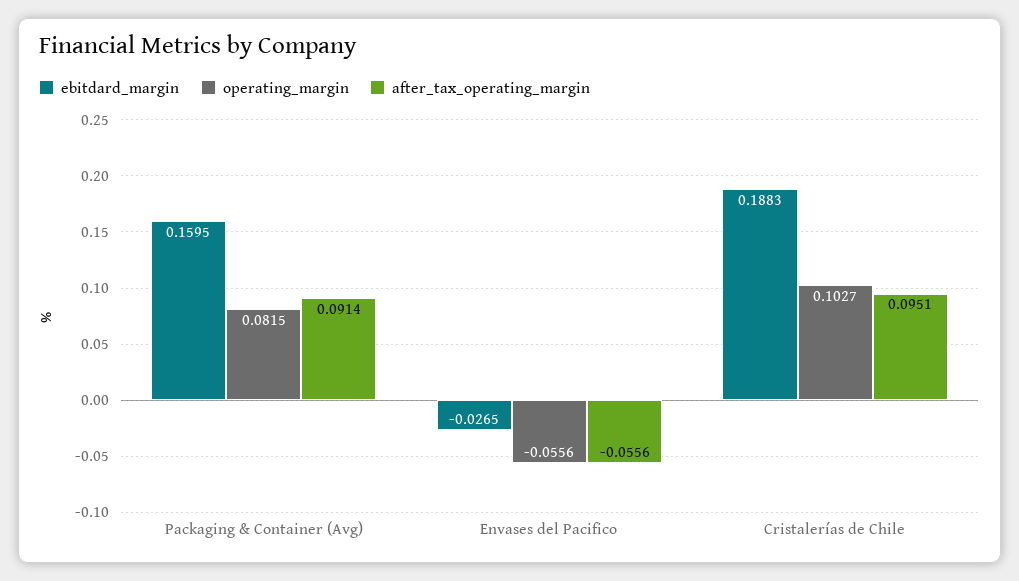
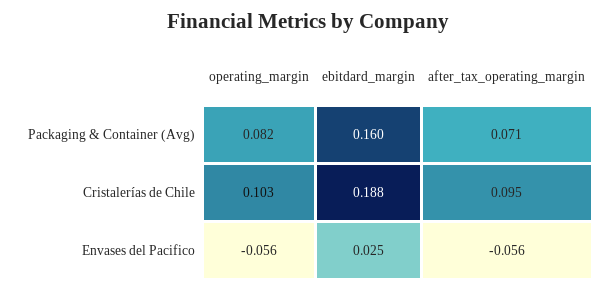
after_tax_operating_margin, Packaging & Container (Avg): 0.0914 -> 0.071
ebitdard_margin, Envases del Pacifico: -0.0265 -> 0.025

